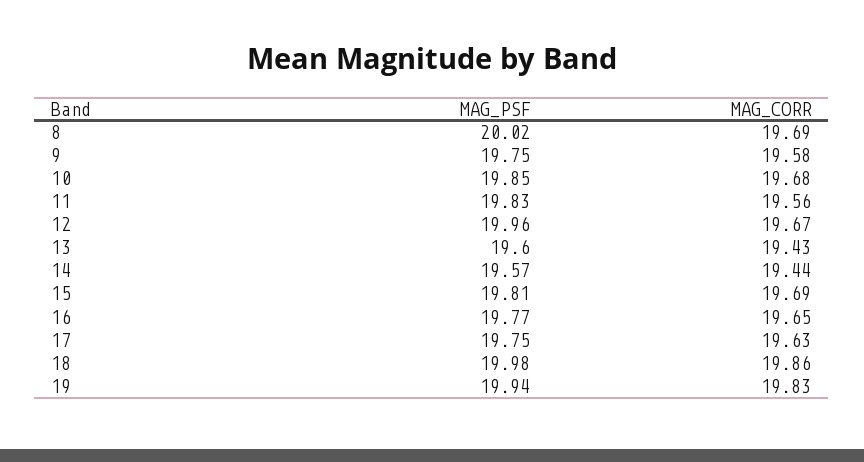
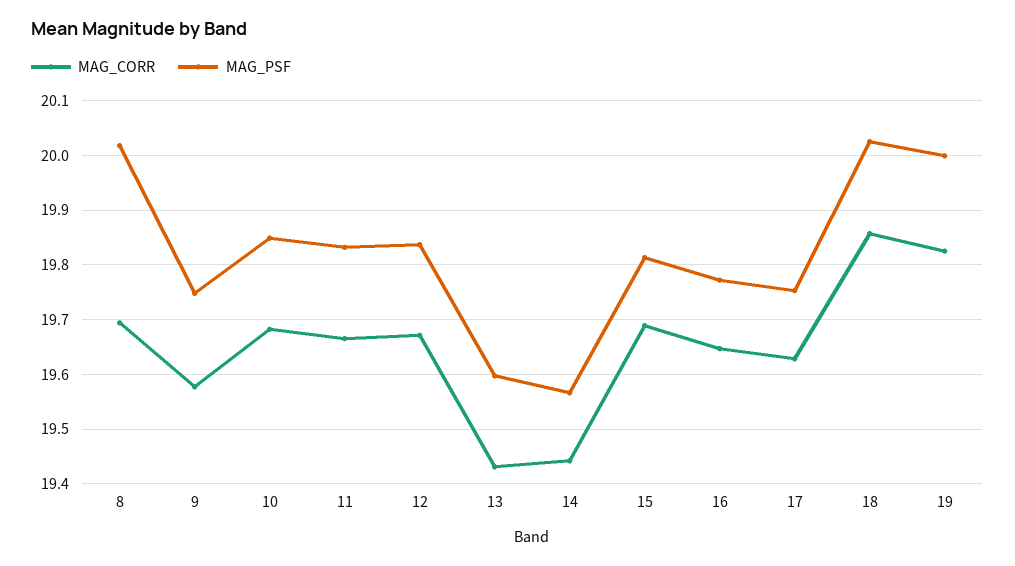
MAG_CORR, 11: 19.56 -> 19.66
MAG_PSF, 12: 19.96 -> 19.84
MAG_PSF, 18: 19.98 -> 20.02
MAG_PSF, 19: 19.94 -> 20

